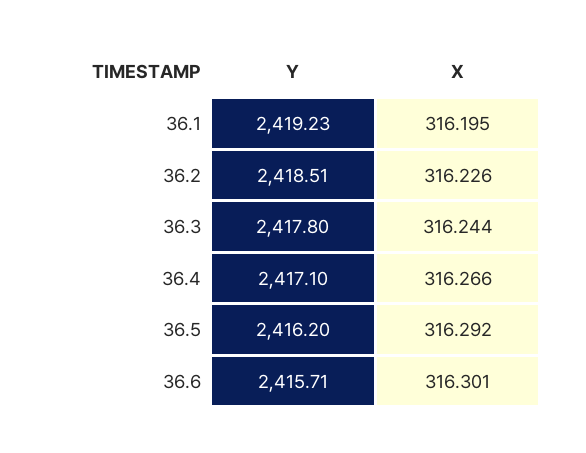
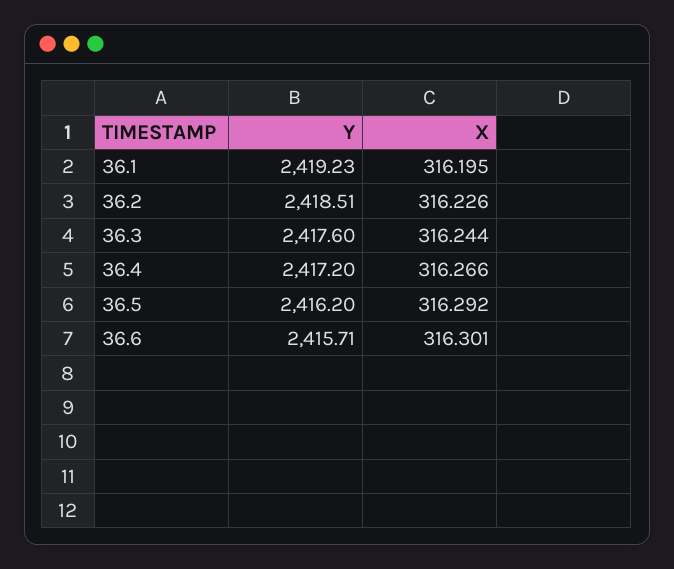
Y, 36.3: 2417.8 -> 2417.6
Y, 36.4: 2417.1 -> 2417.2

